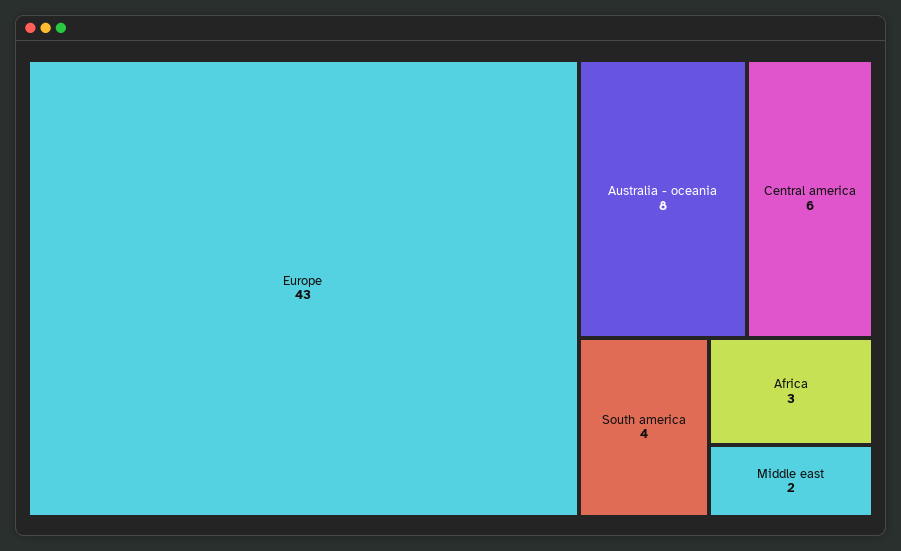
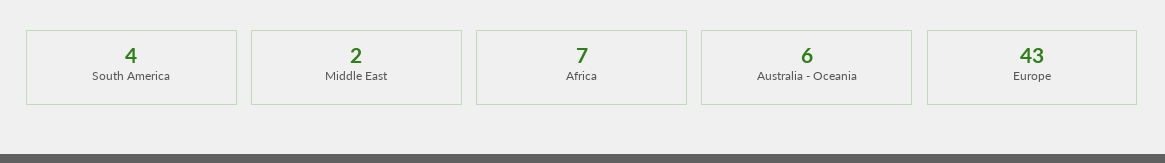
Australia - oceania: 8 -> 6
Central america: 6 -> none
Africa: 3 -> 7

